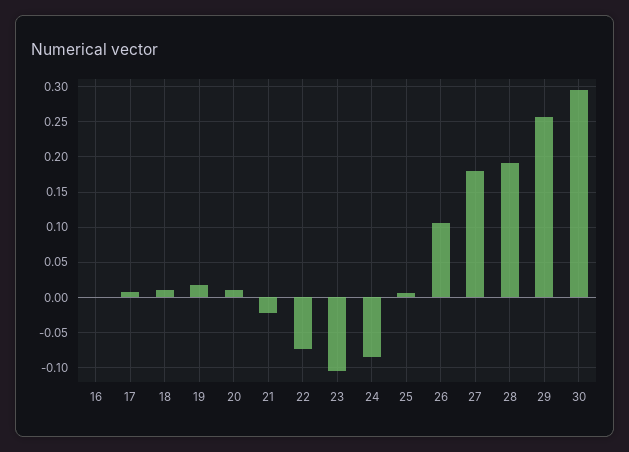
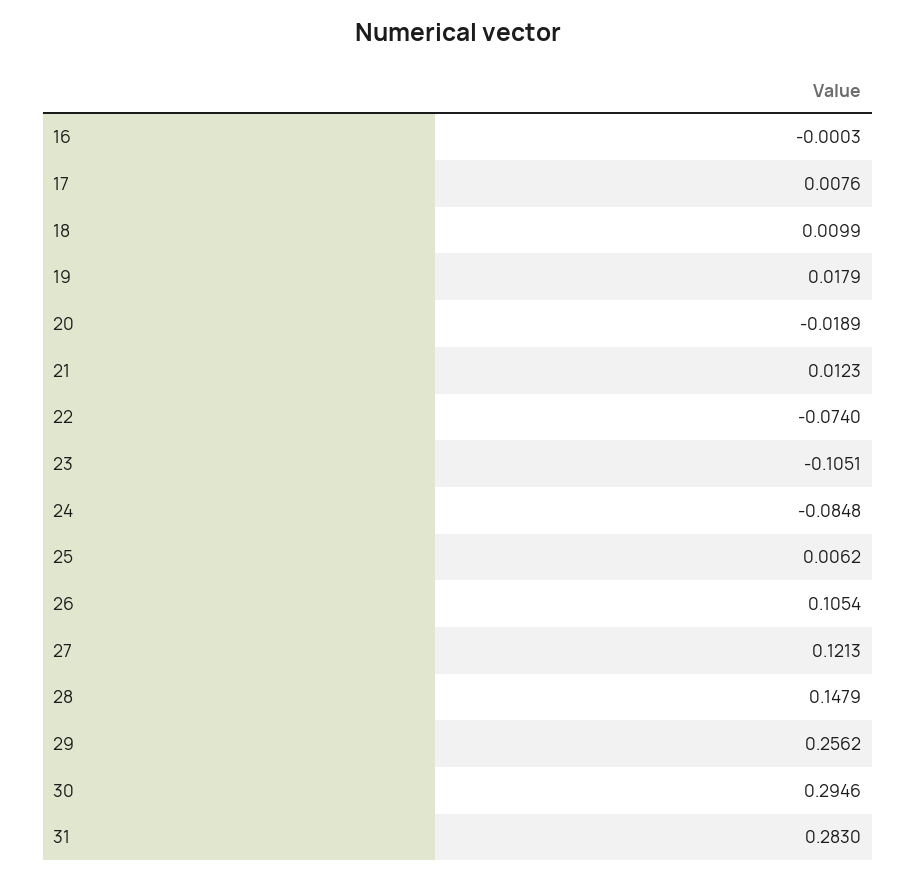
20: 0.01 -> -0.0189
21: -0.02 -> 0.0123
27: 0.18 -> 0.1213
28: 0.19 -> 0.1479
31: none -> 0.283

